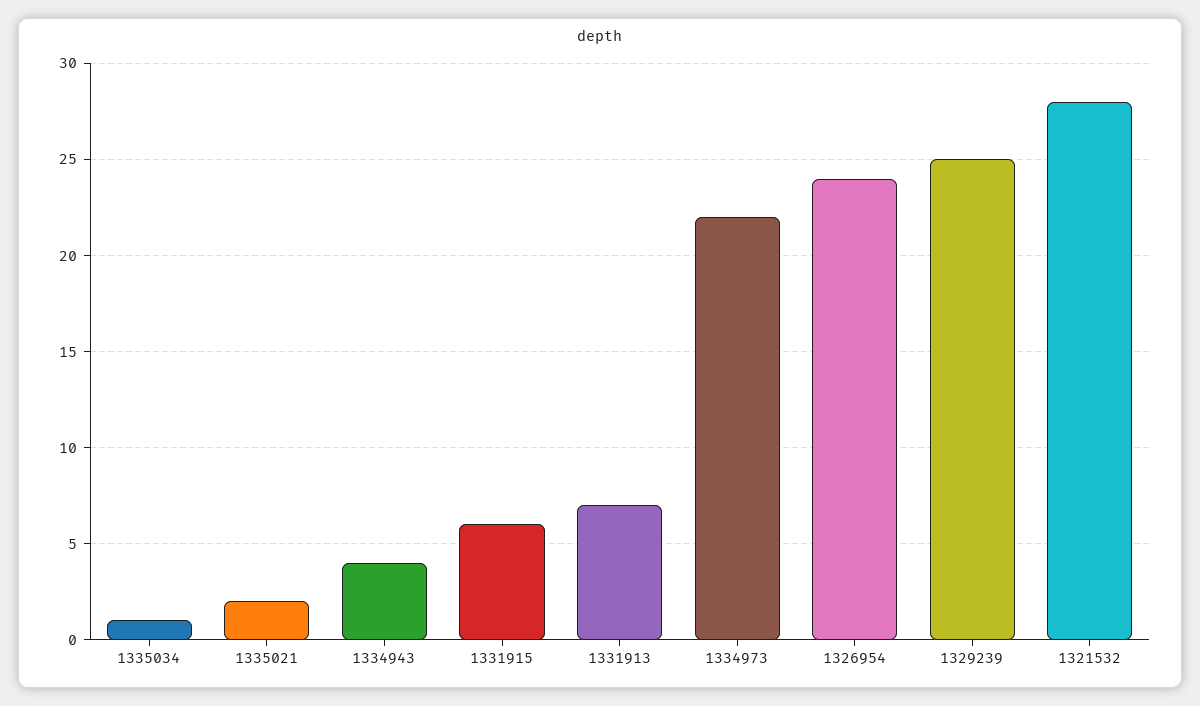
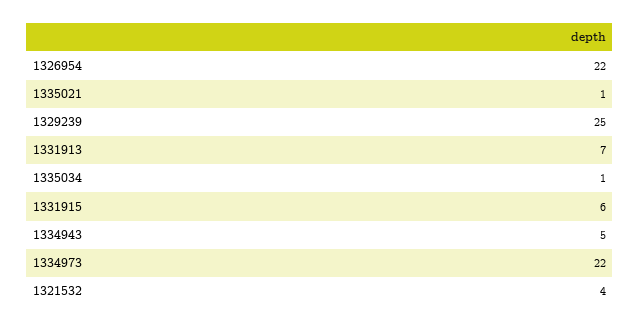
1335021: 2 -> 1
1334943: 4 -> 5
1326954: 24 -> 22
1321532: 28 -> 4

